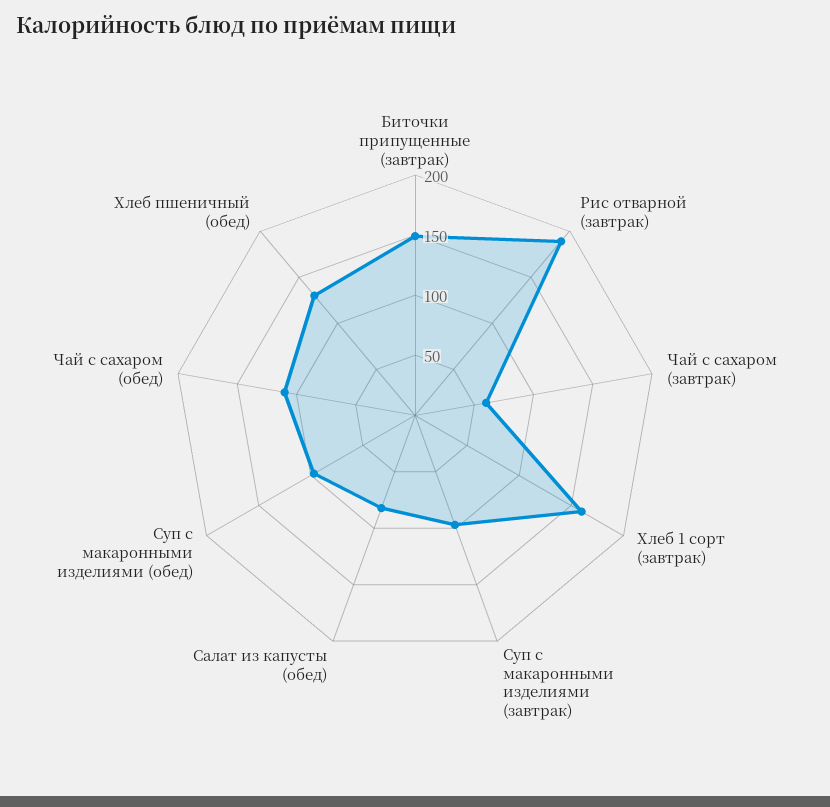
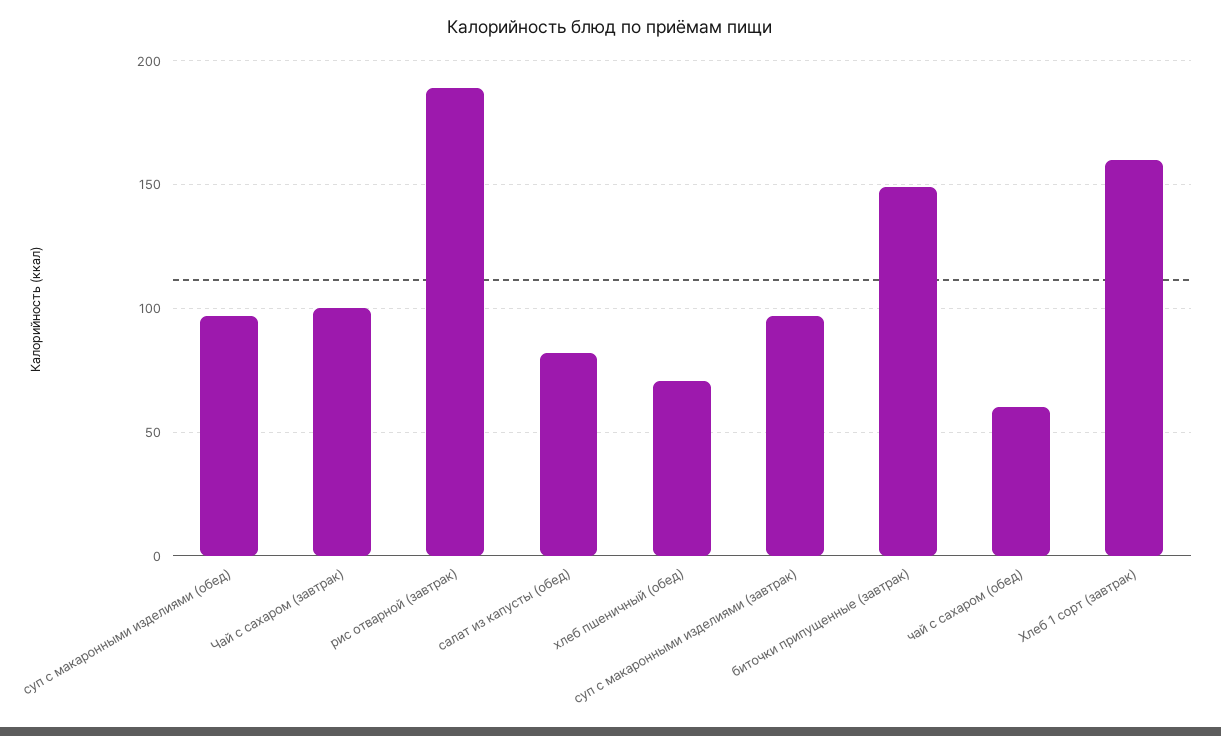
Чай с сахаром (завтрак): 60 -> 100
Чай с сахаром (обед): 110 -> 60
Хлеб пшеничный (обед): 130 -> 70

